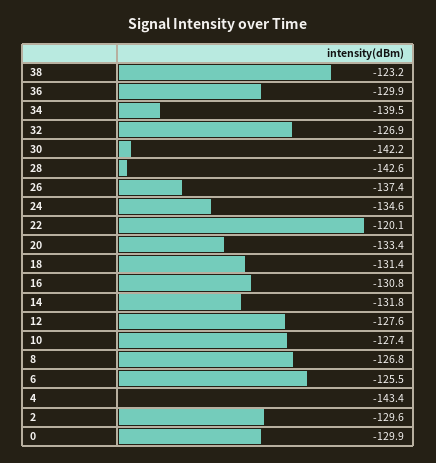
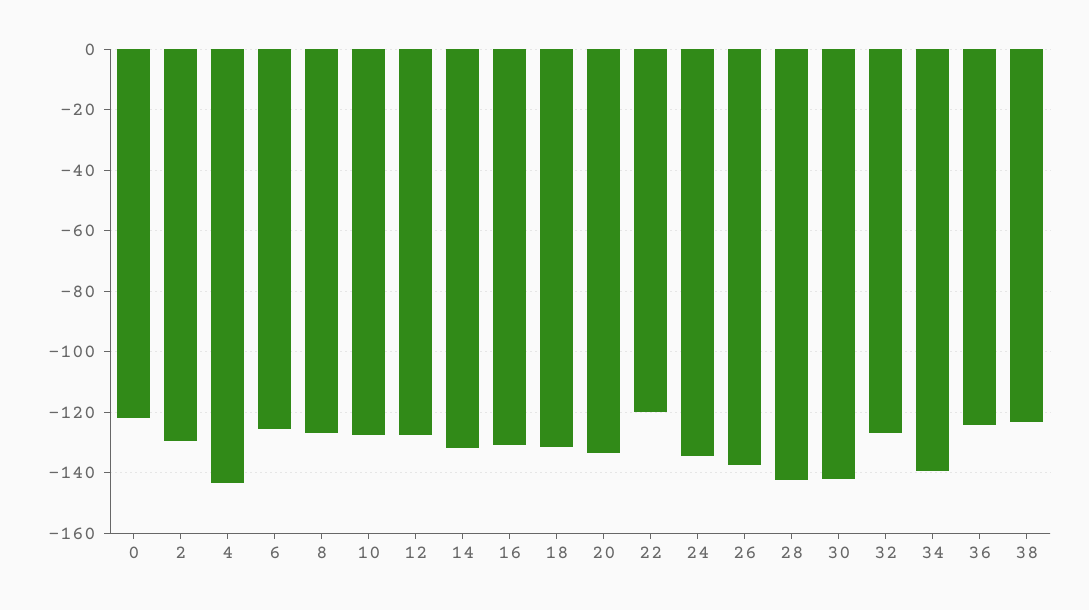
36: -129.9 -> -124
0: -129.9 -> -122

